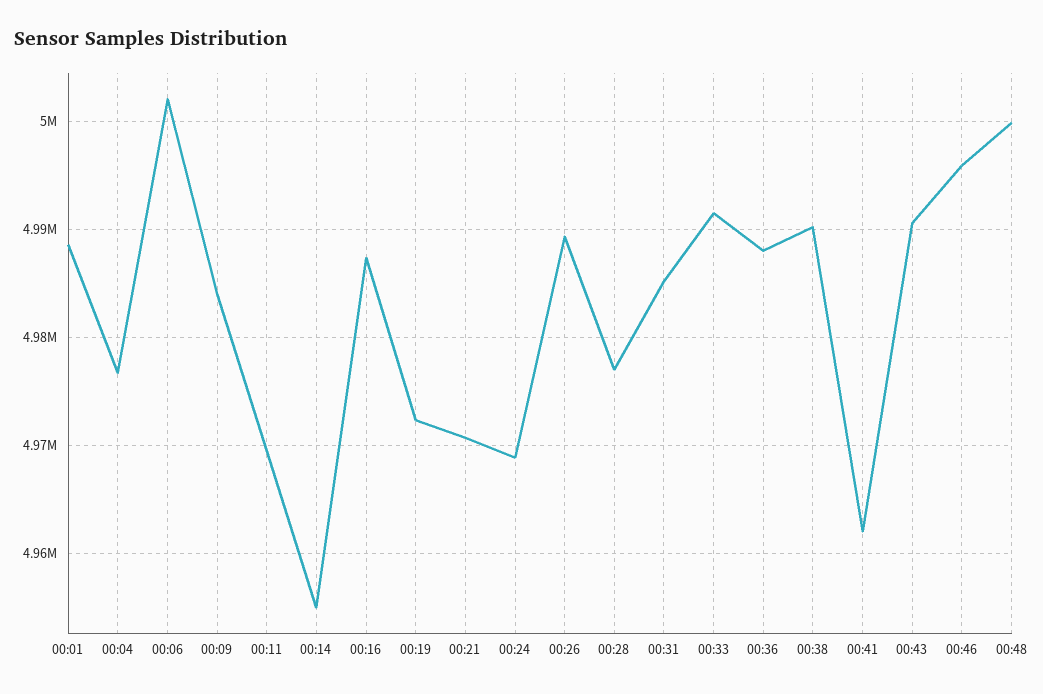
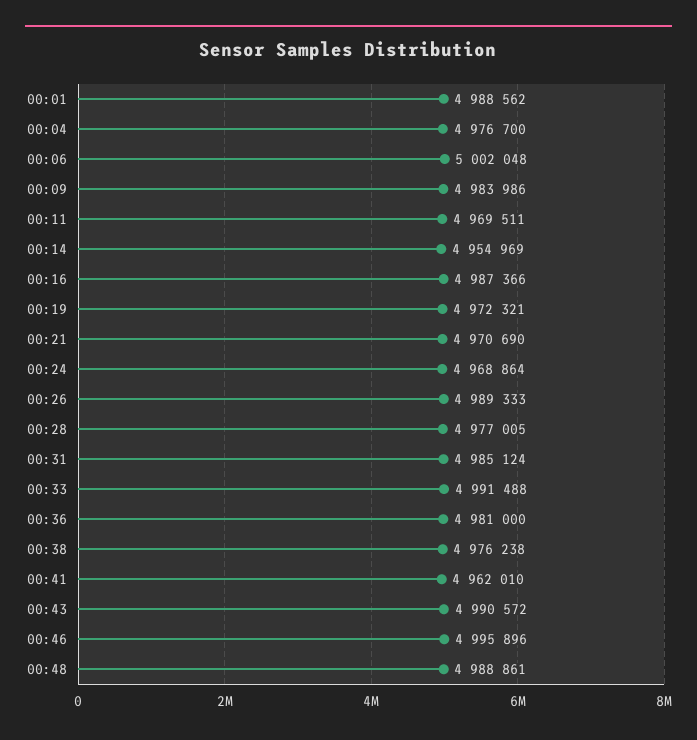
00:36: 4988000 -> 4981000
00:38: 4990000 -> 4976238
00:48: 5000000 -> 4988861

